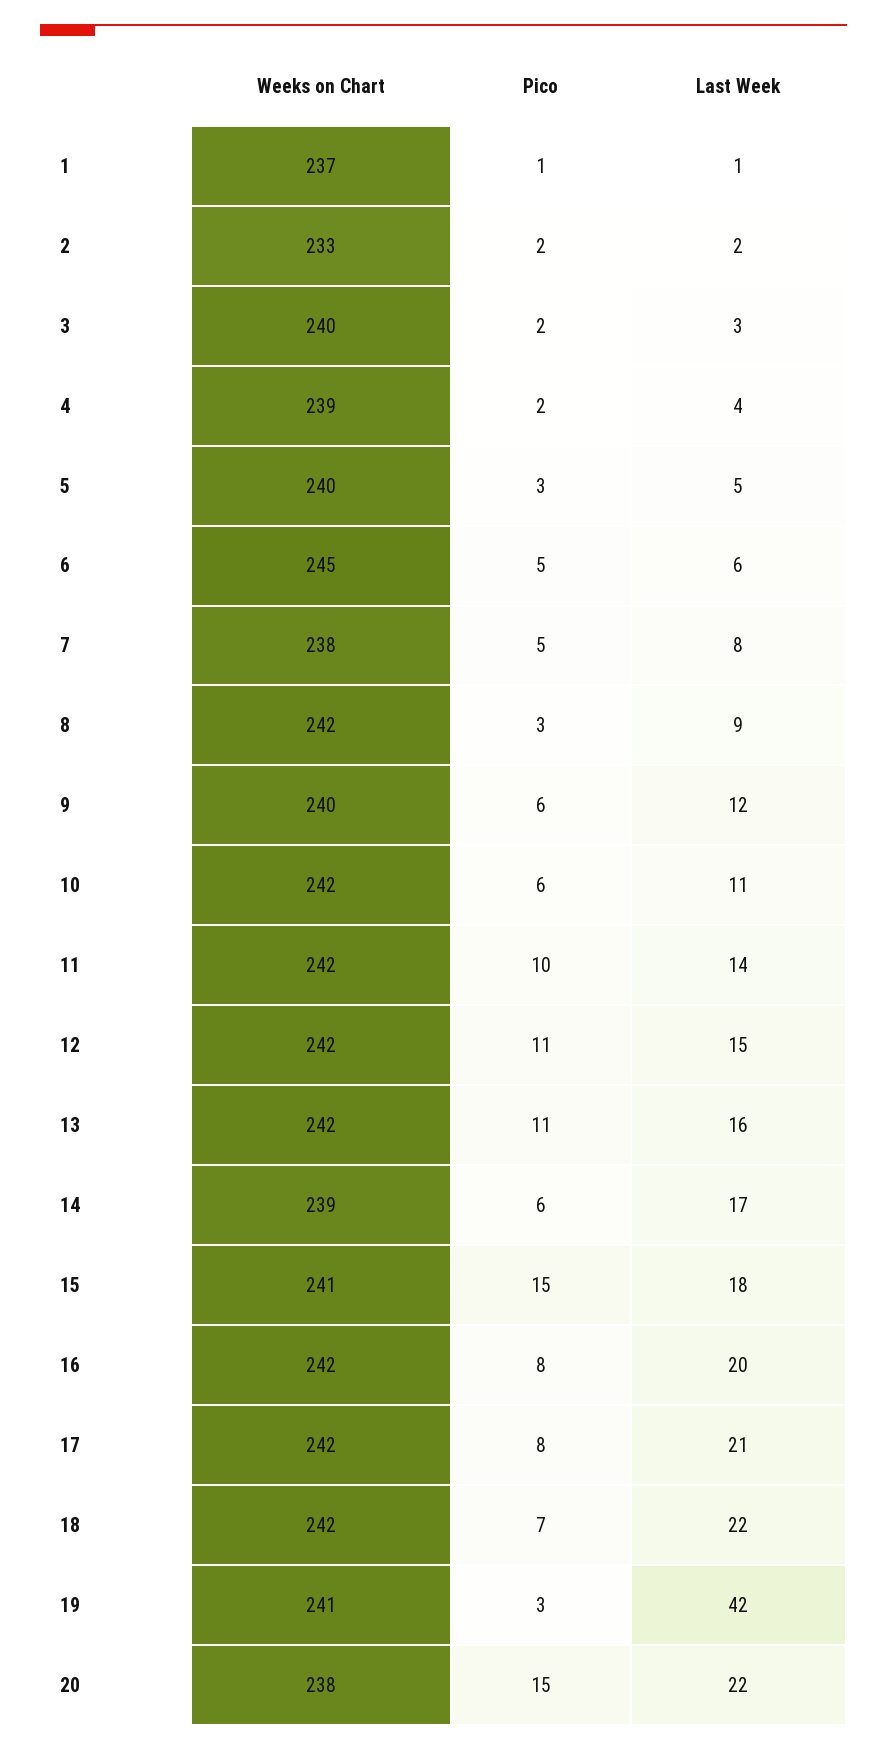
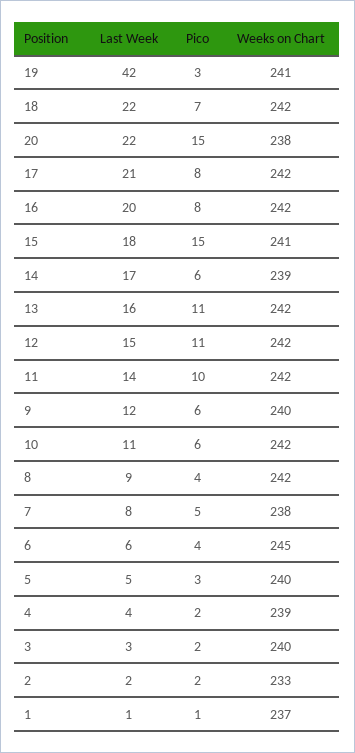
Pico, 6: 5 -> 4
Pico, 8: 3 -> 4

